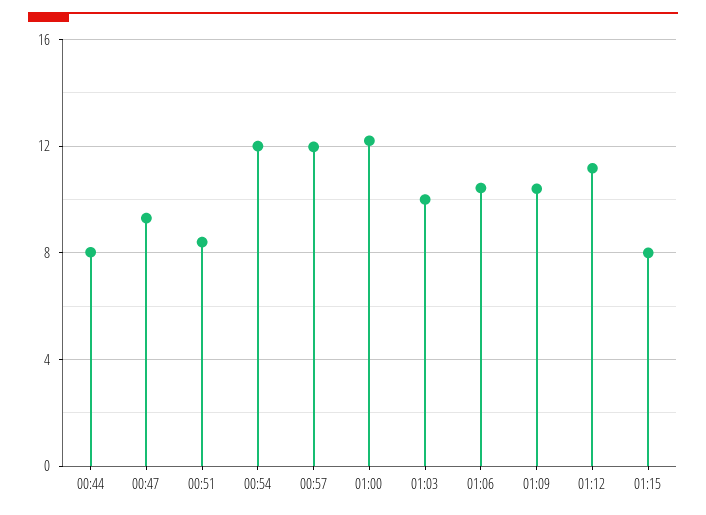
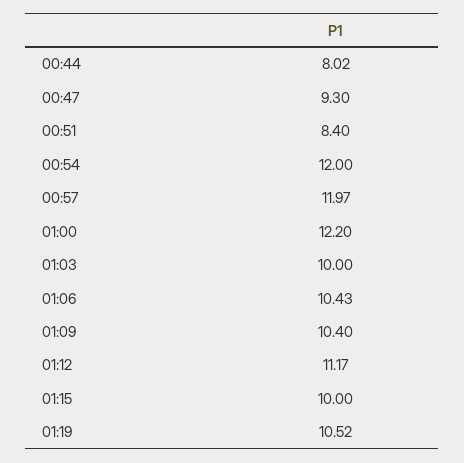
01:15: 8 -> 10
01:19: none -> 10.52

